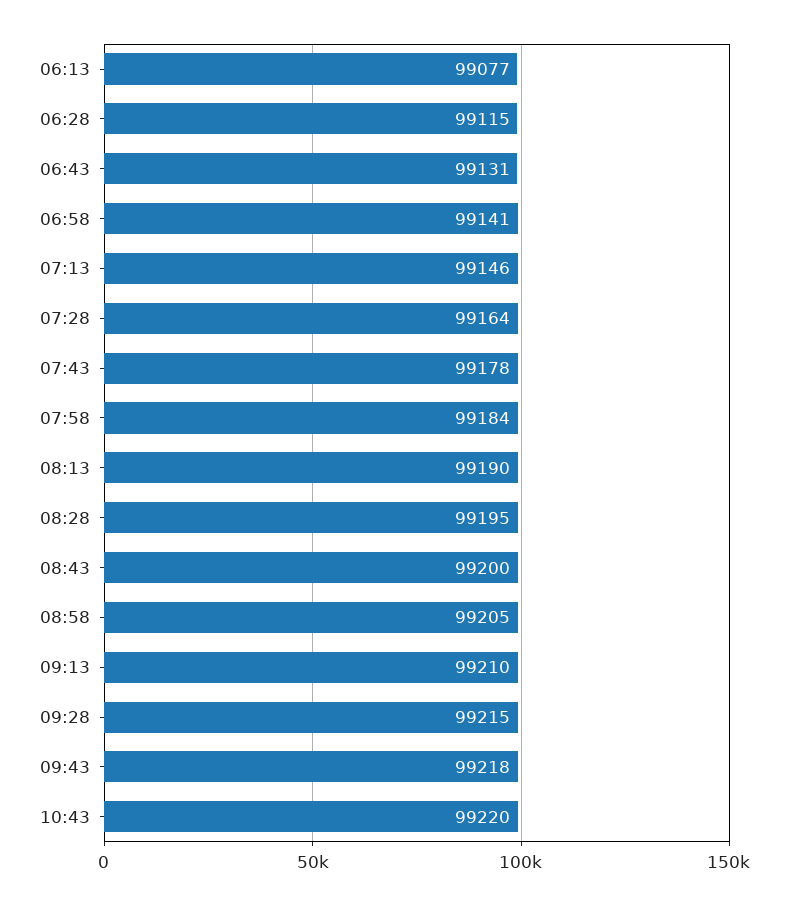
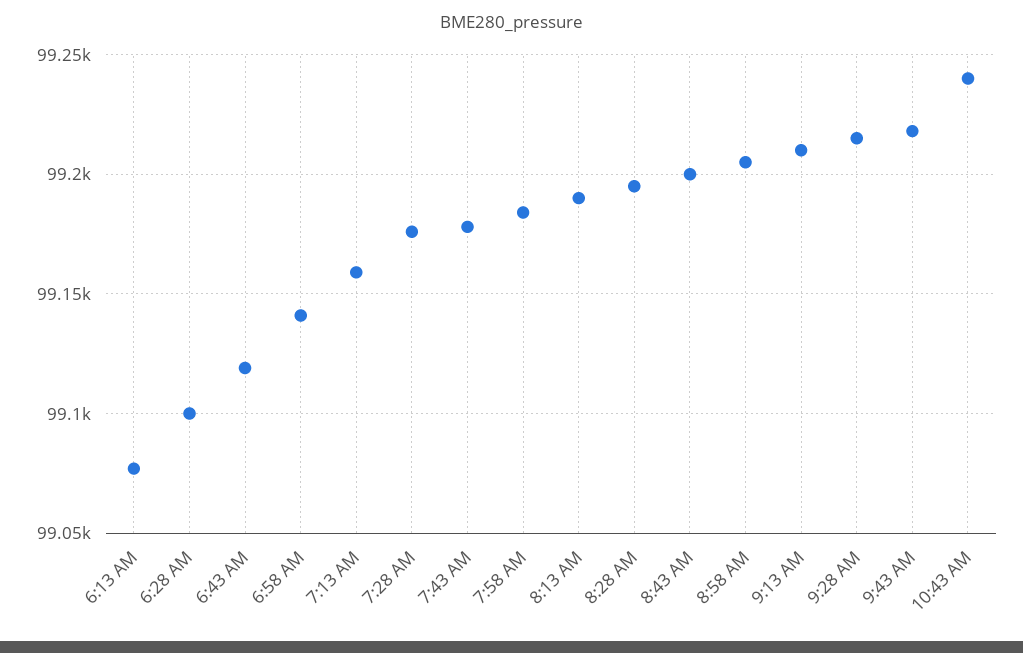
06:28: 99115 -> 99100
06:43: 99131 -> 99120
07:13: 99146 -> 99160
07:28: 99164 -> 99175
10:43: 99220 -> 99240

